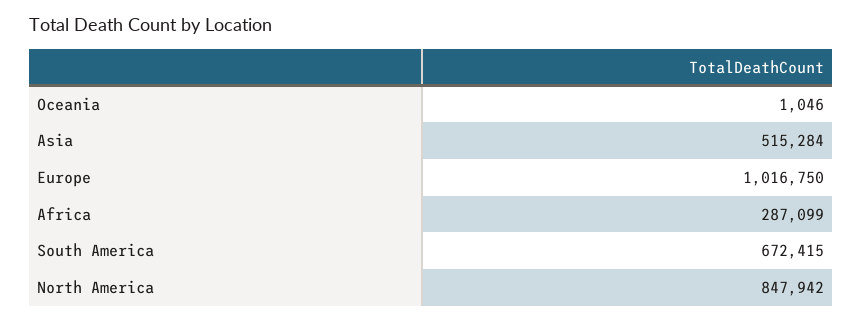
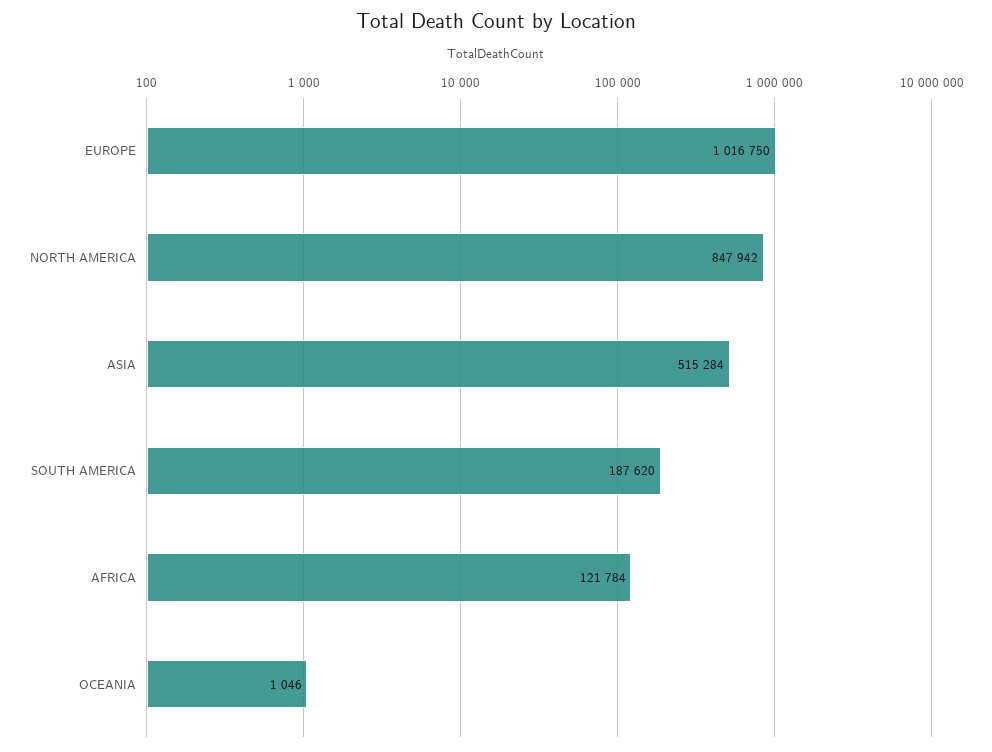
Africa: 287099 -> 121784
South America: 672415 -> 187620

